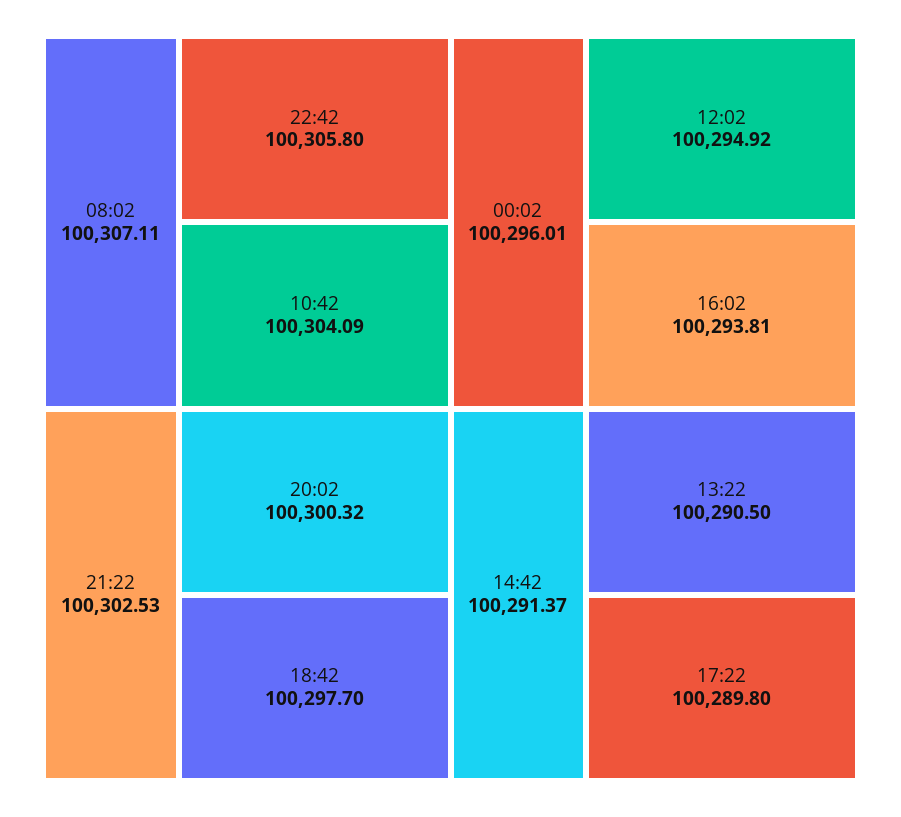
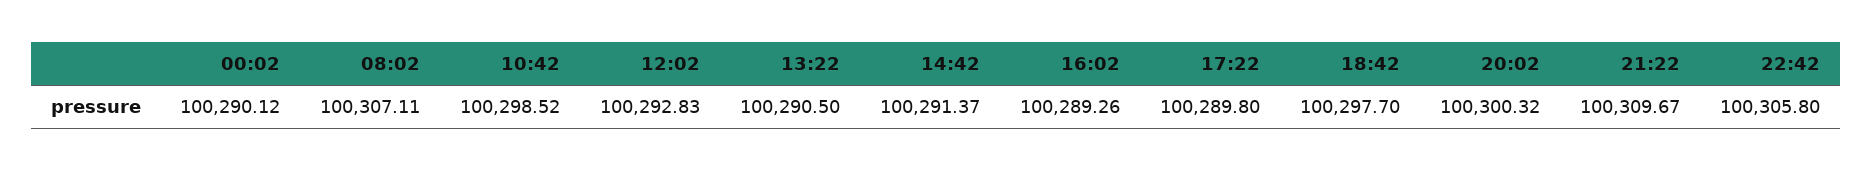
10:42: 100304.09 -> 100298.52
21:22: 100302.53 -> 100309.67
00:02: 100296.01 -> 100290.12
12:02: 100294.92 -> 100292.83
16:02: 100293.81 -> 100289.26

